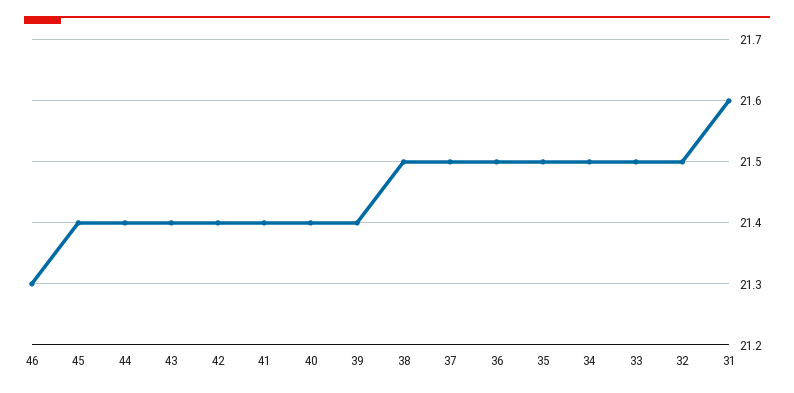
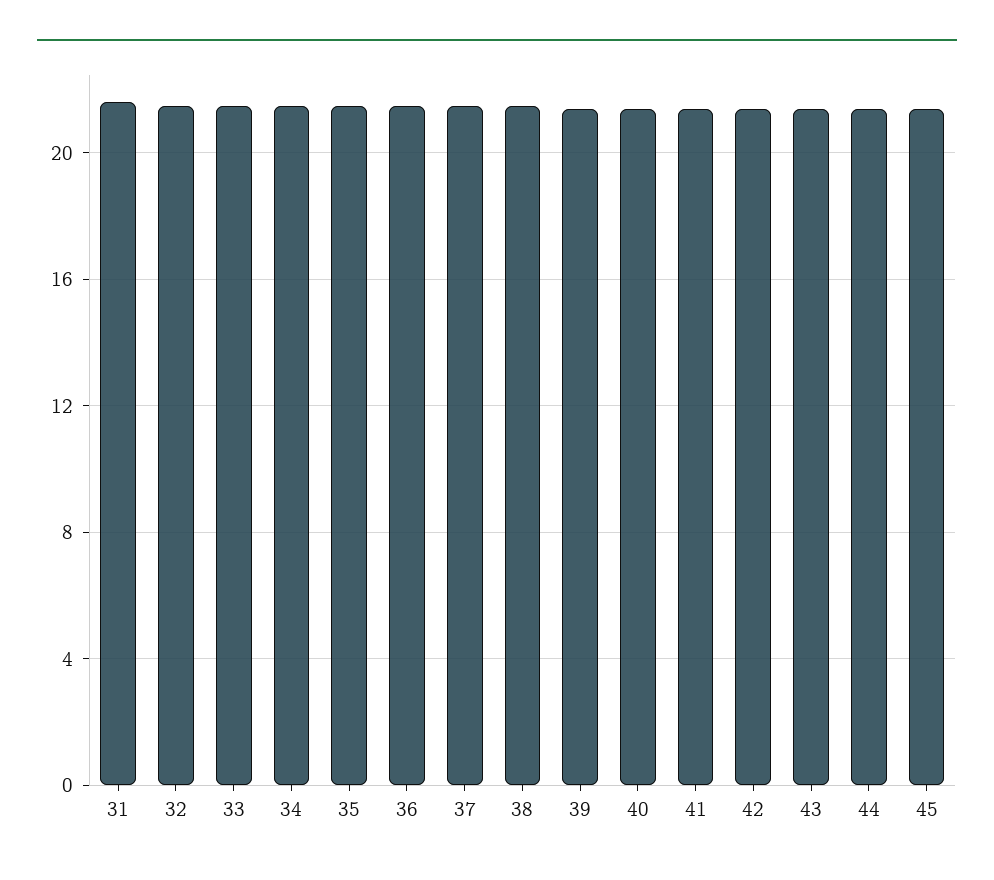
46: 21.3 -> none

